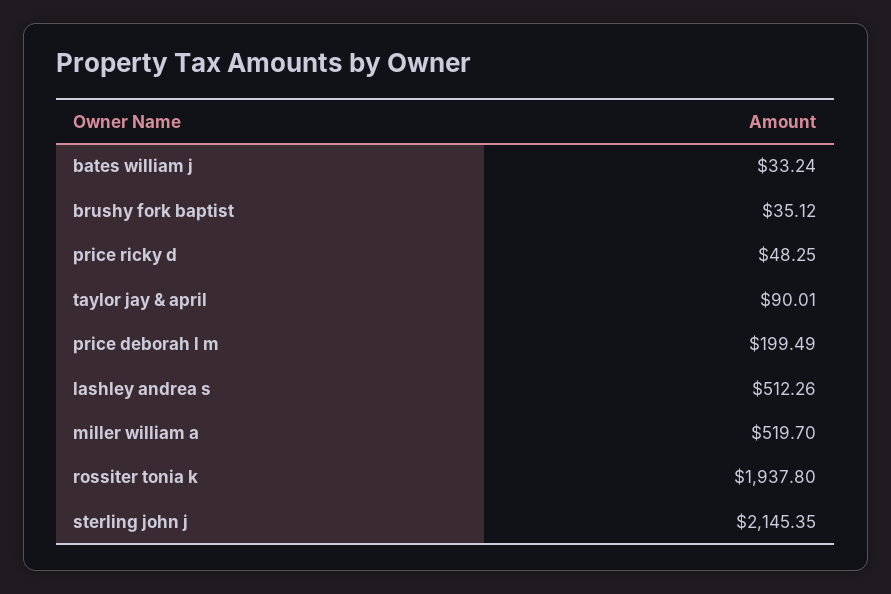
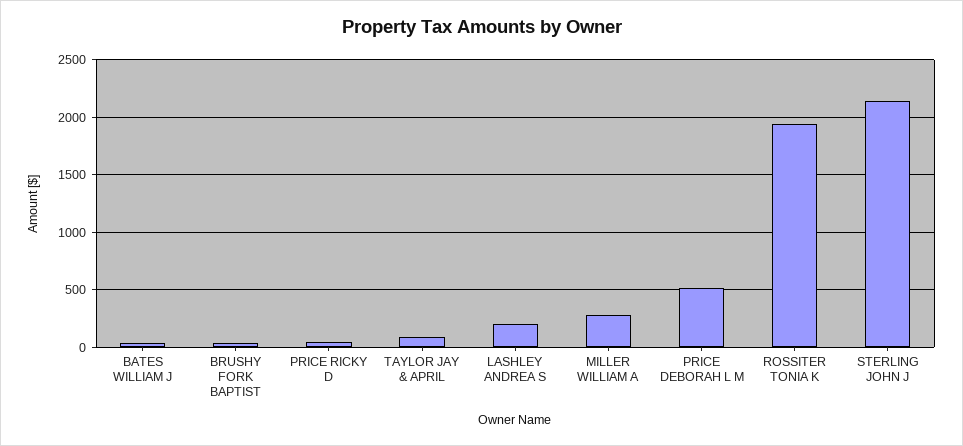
price deborah l m: 199.49 -> 500
lashley andrea s: 512.26 -> 200
miller william a: 519.7 -> 300

